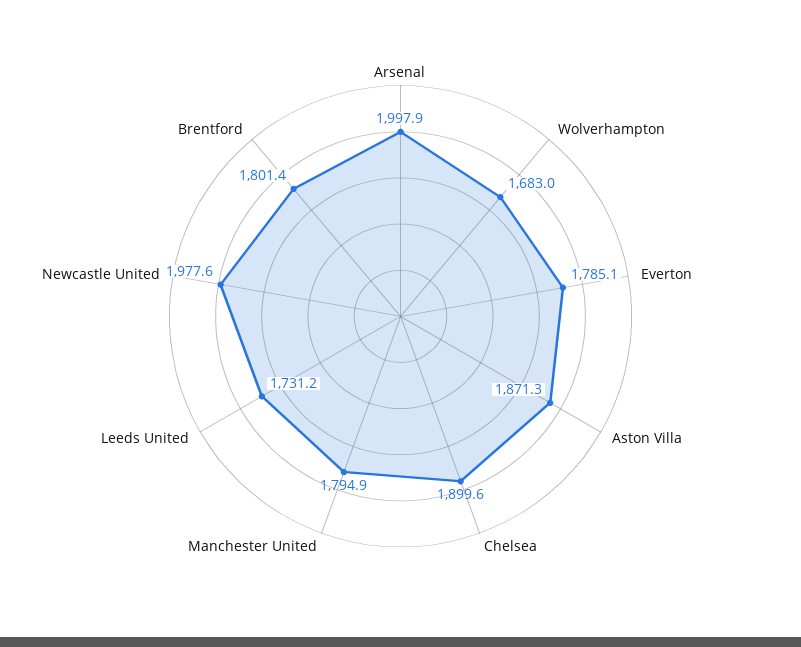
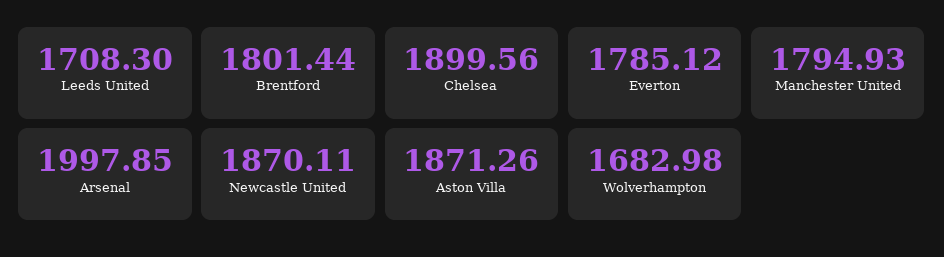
Leeds United: 1731.2 -> 1708.3
Newcastle United: 1977.6 -> 1870.11

